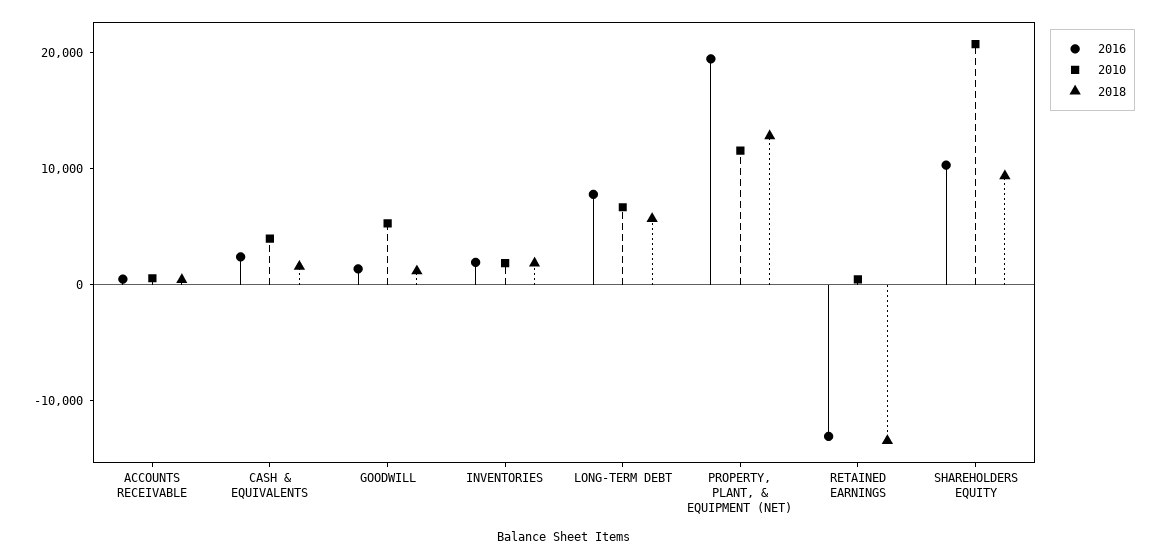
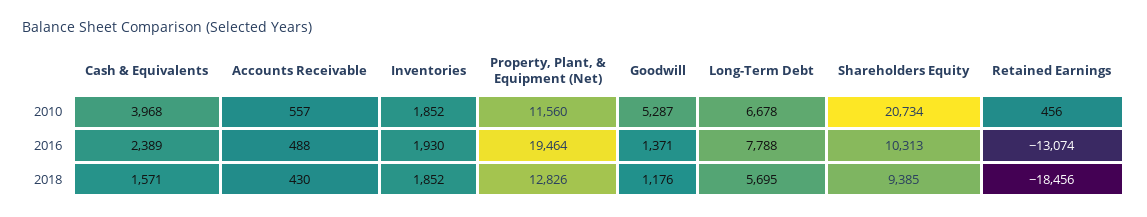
2018, RETAINED EARNINGS: -14000 -> -18456

